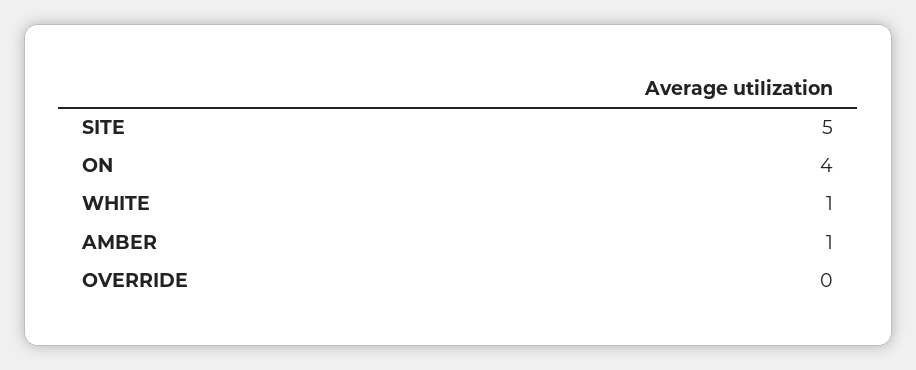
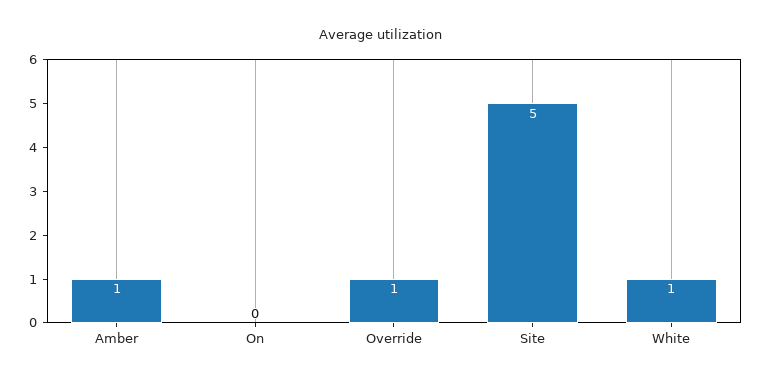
ON: 4 -> 0
OVERRIDE: 0 -> 1

